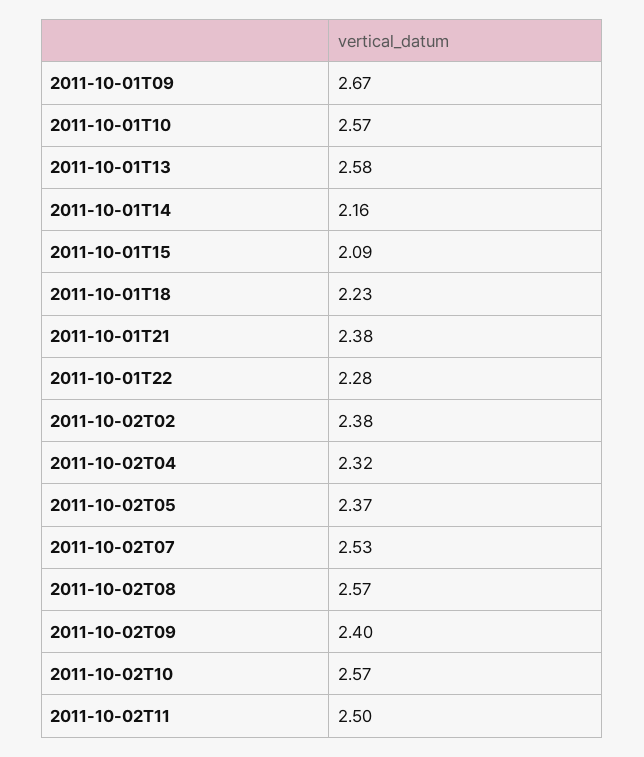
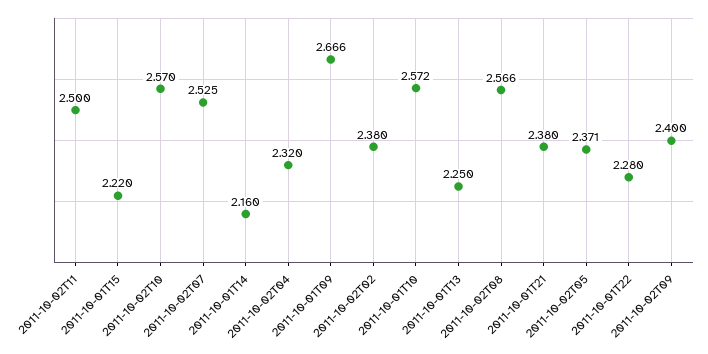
2011-10-01T13: 2.58 -> 2.25
2011-10-01T15: 2.09 -> 2.22
2011-10-01T18: 2.23 -> none

